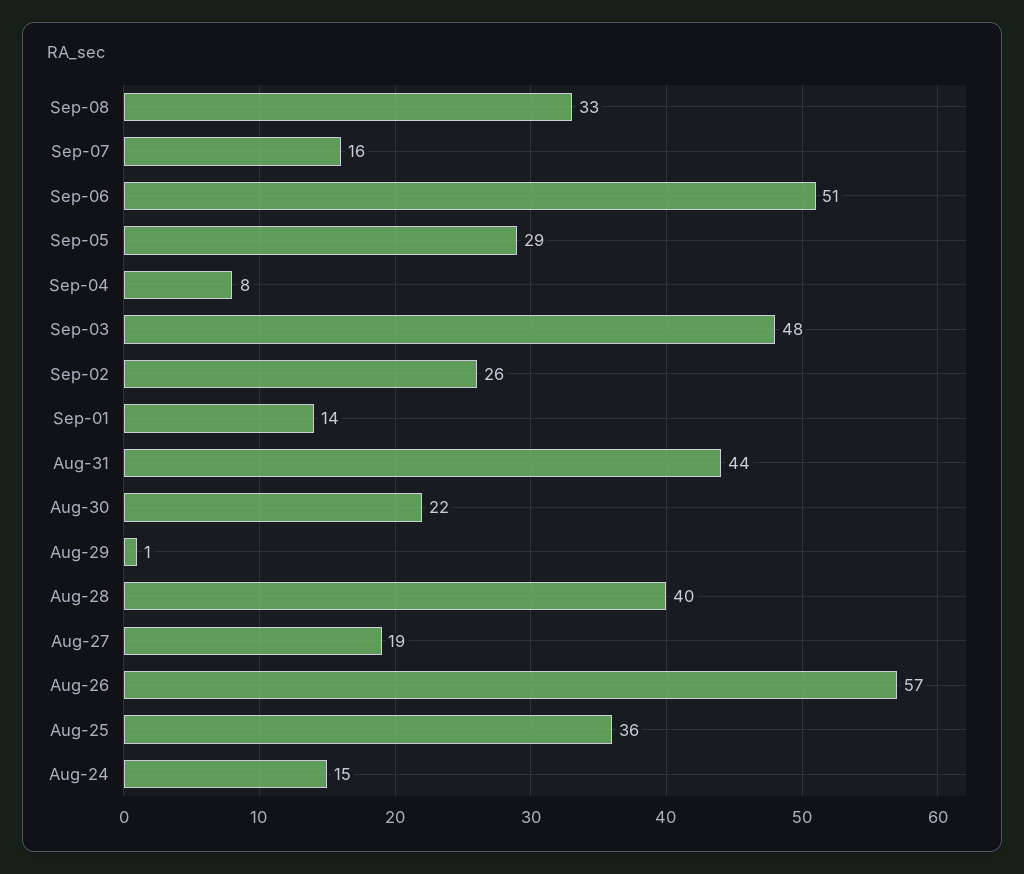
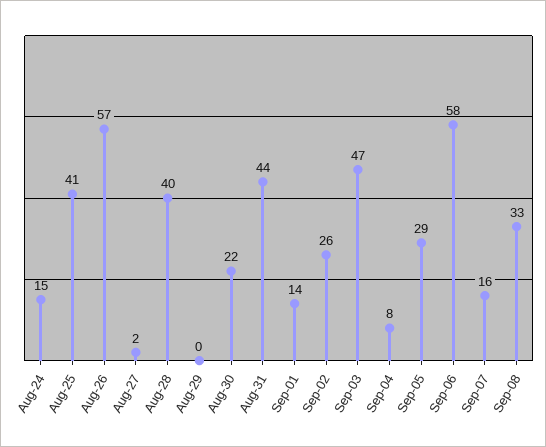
Sep-06: 51 -> 58
Sep-03: 48 -> 47
Aug-29: 1 -> 0
Aug-27: 19 -> 2
Aug-25: 36 -> 41

